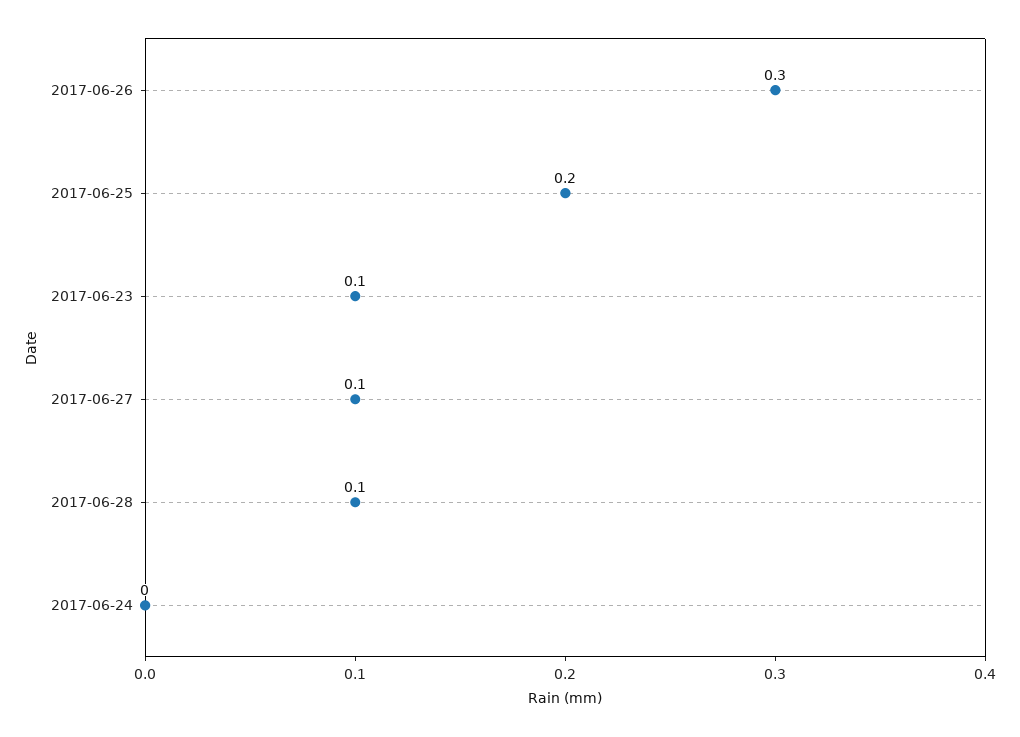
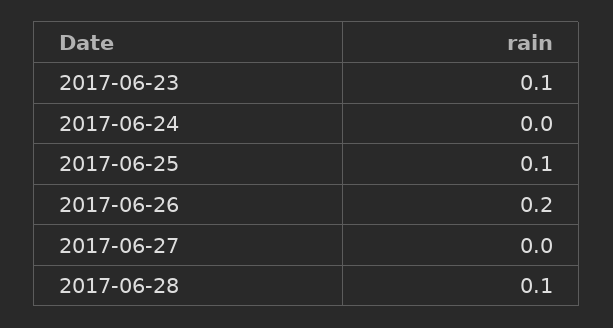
2017-06-26: 0.3 -> 0.2
2017-06-25: 0.2 -> 0.1
2017-06-27: 0.1 -> 0

